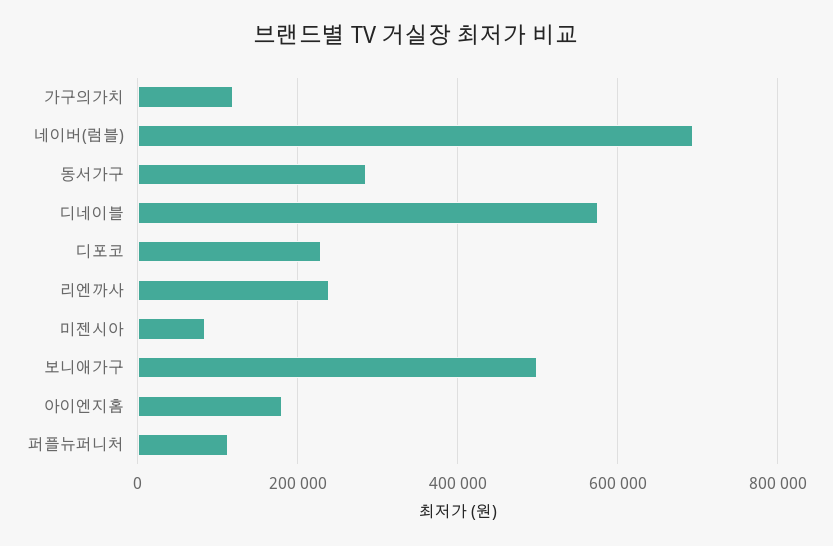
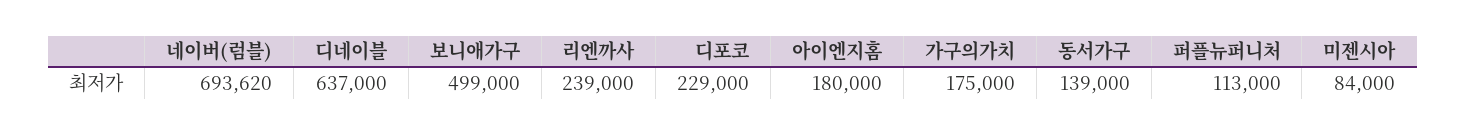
가구의가치: 120000 -> 175000
동서가구: 280000 -> 139000
디네이블: 580000 -> 637000

